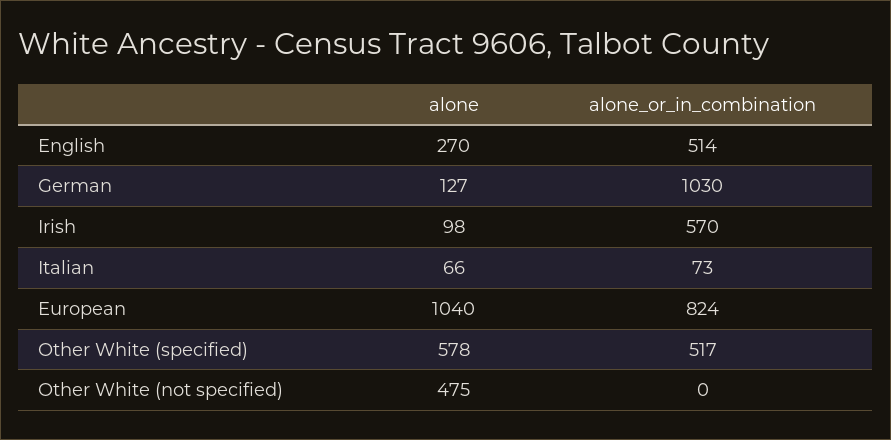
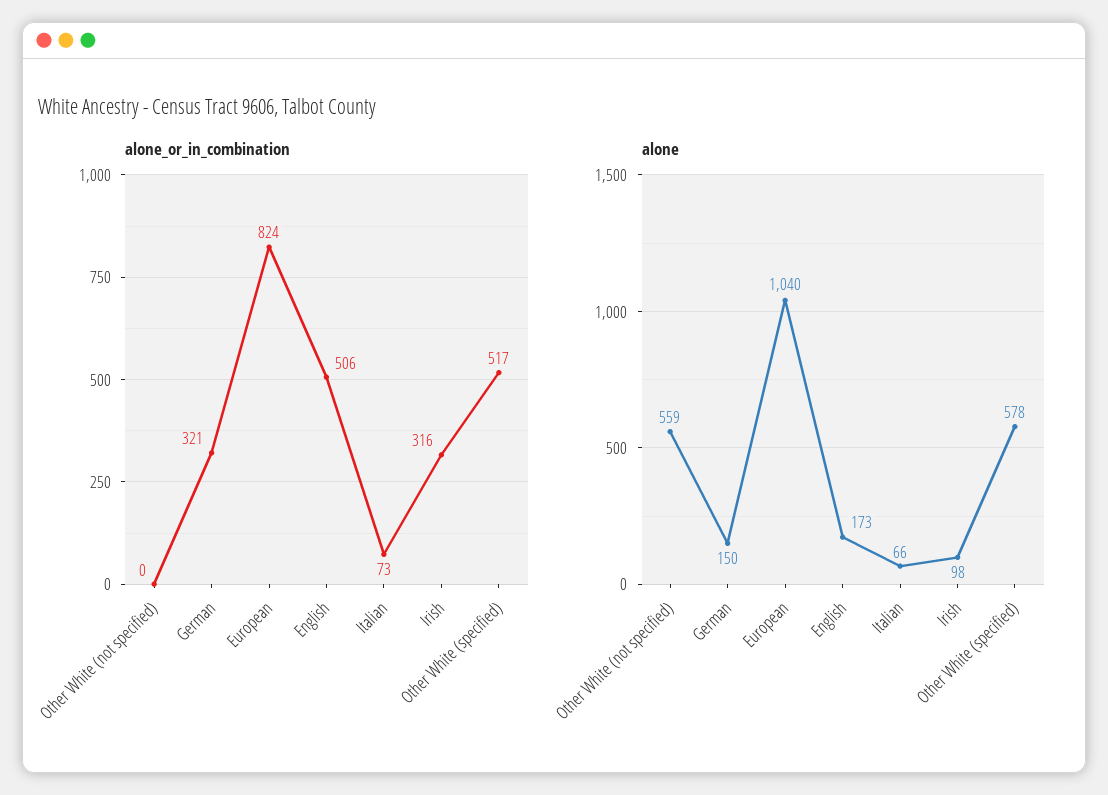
alone, English: 270 -> 173
alone_or_in_combination, English: 514 -> 506
alone, German: 127 -> 150
alone_or_in_combination, German: 1030 -> 321
alone_or_in_combination, Irish: 570 -> 316
alone, Other White (not specified): 475 -> 559

